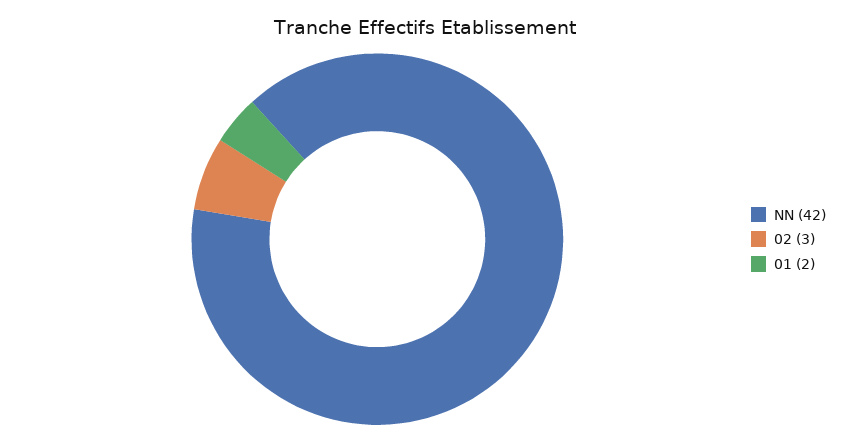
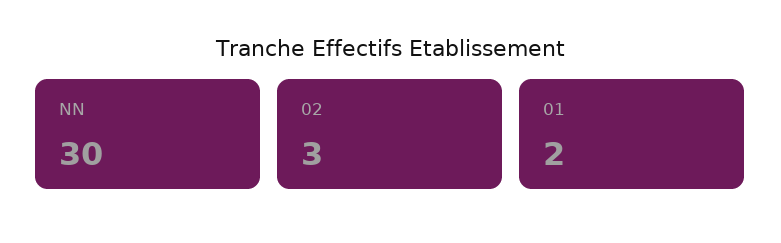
NN: 42 -> 30

